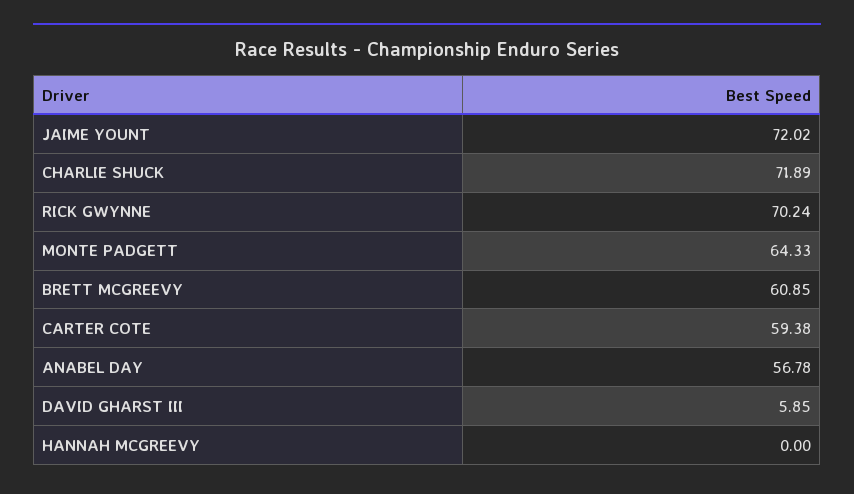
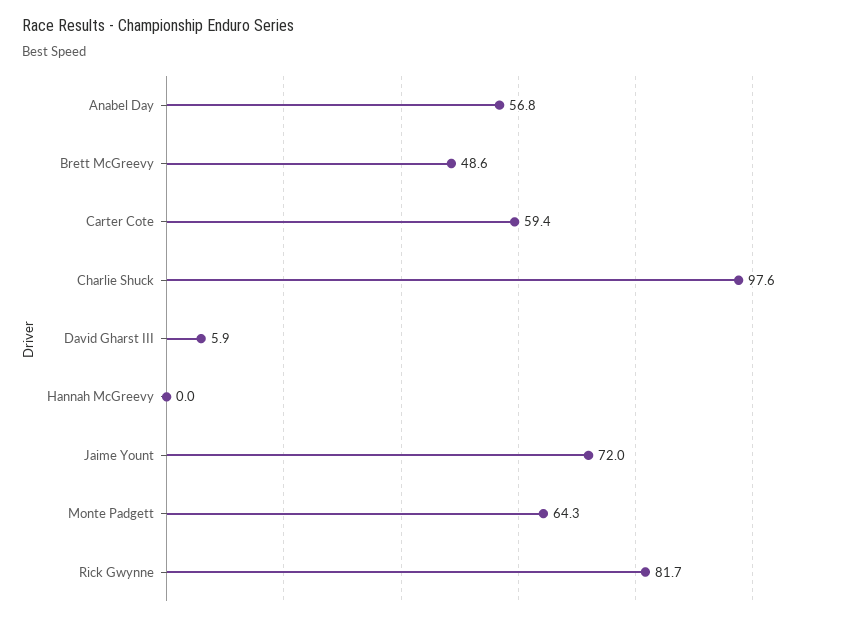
CHARLIE SHUCK: 71.89 -> 97.6
RICK GWYNNE: 70.24 -> 81.7
BRETT MCGREEVY: 60.85 -> 48.6

